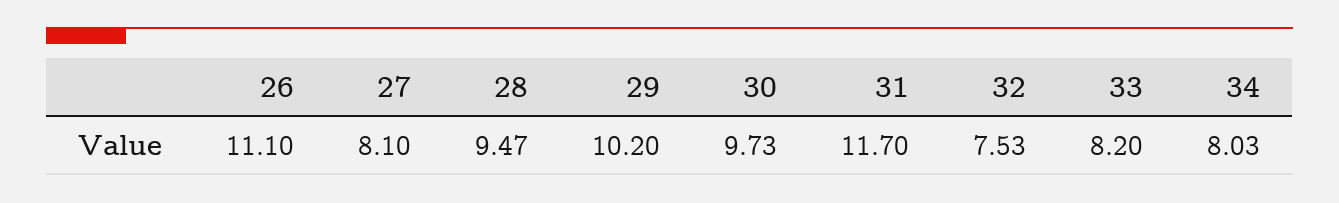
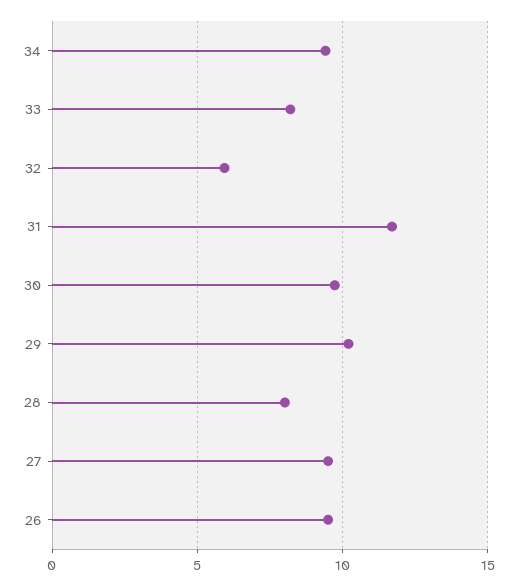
26: 11.1 -> 9.5
27: 8.1 -> 9.5
28: 9.47 -> 8
32: 7.53 -> 6
34: 8.03 -> 9.5

